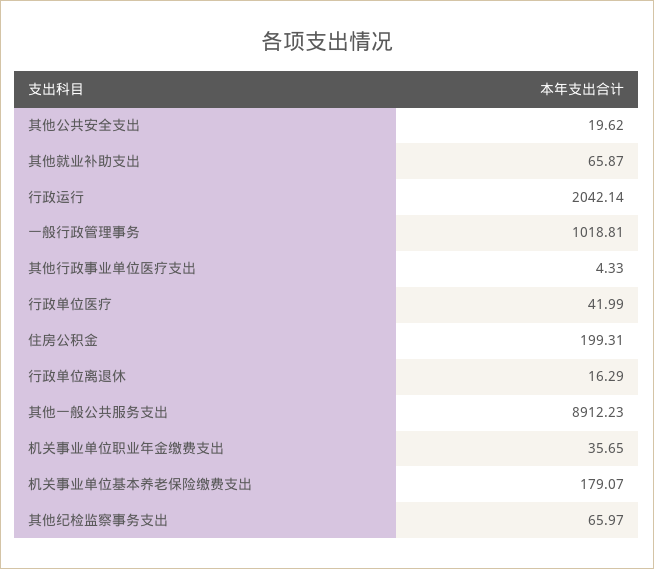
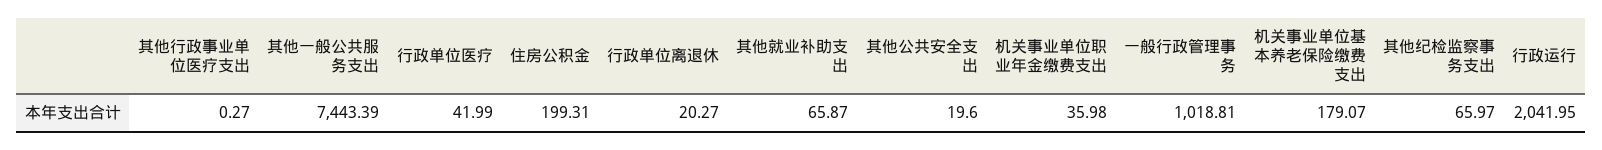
其他公共安全支出: 19.62 -> 19.6
行政运行: 2042.14 -> 2041.95
其他行政事业单位医疗支出: 4.33 -> 0.27
行政单位离退休: 16.29 -> 20.27
其他一般公共服务支出: 8912.23 -> 7443.39
机关事业单位职业年金缴费支出: 35.65 -> 35.98

